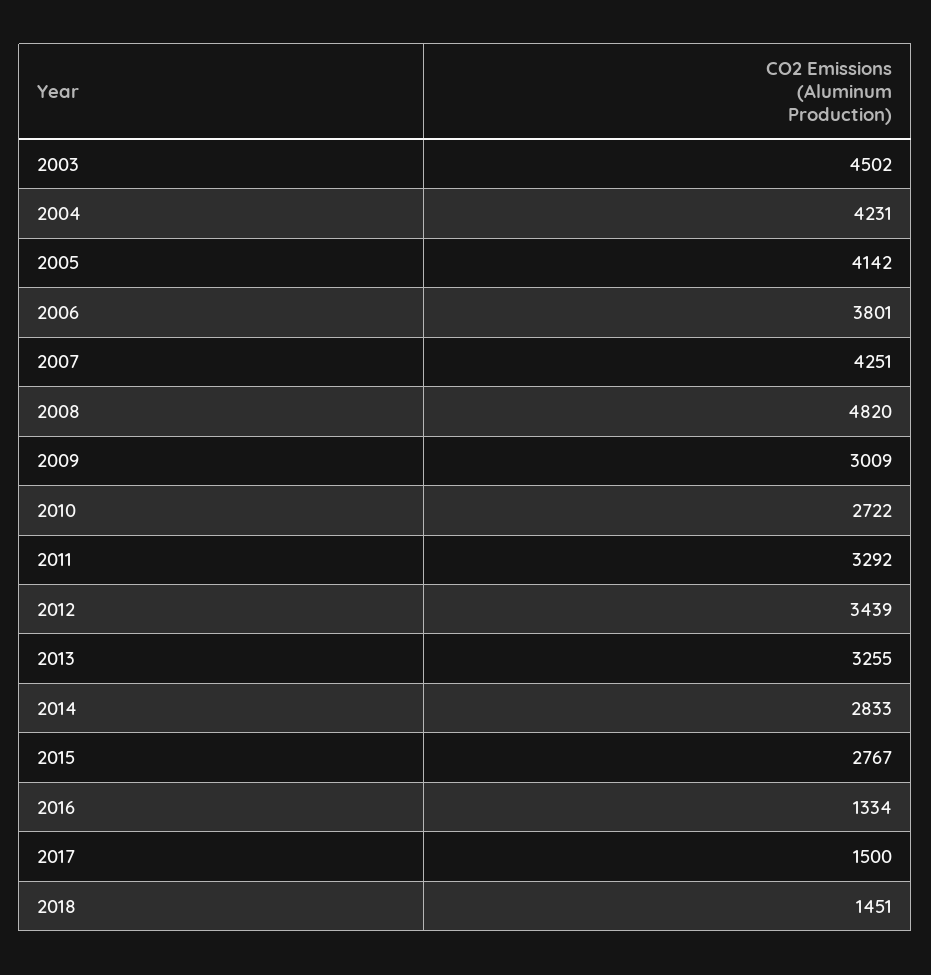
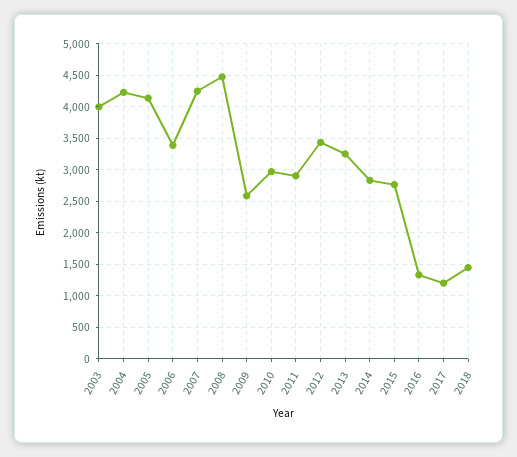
2003: 4502 -> 4000
2006: 3801 -> 3400
2008: 4820 -> 4500
2009: 3009 -> 2600
2010: 2722 -> 3000
2011: 3292 -> 2900
2017: 1500 -> 1200

